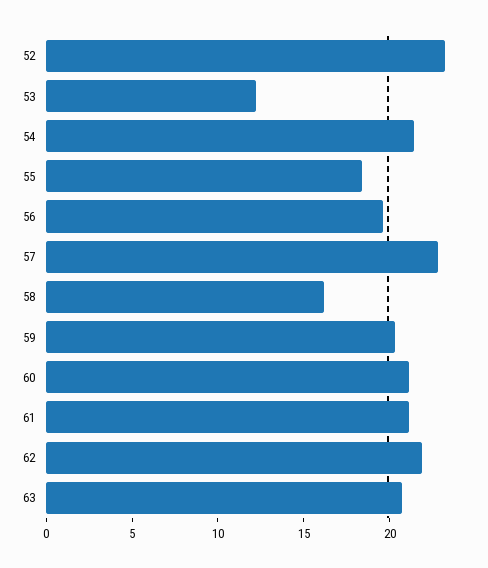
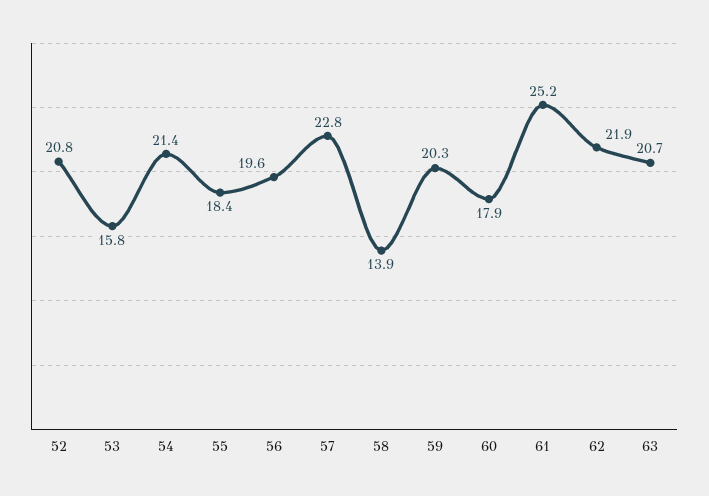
52: 23 -> 20.8
53: 12 -> 15.8
58: 16 -> 13.9
60: 21 -> 17.9
61: 21 -> 25.2

